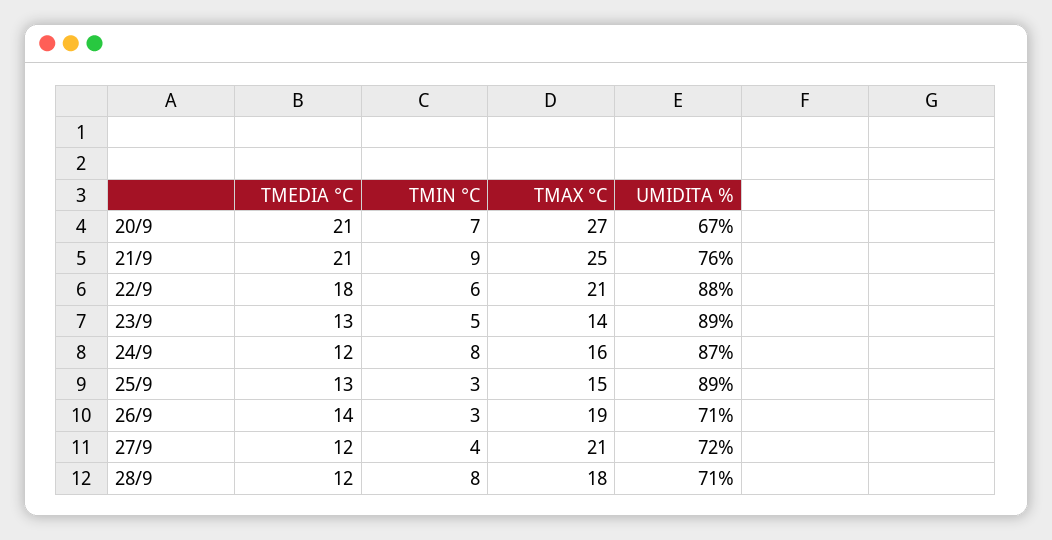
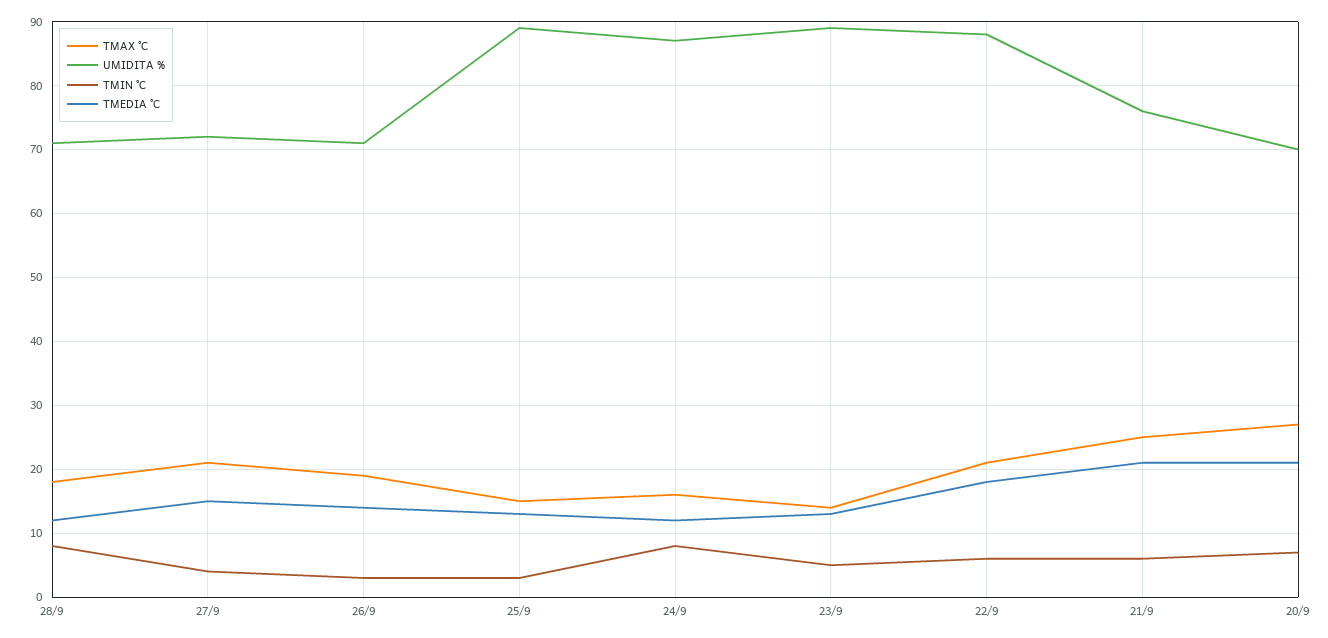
UMIDITA %, 20/9: 67 -> 70
TMIN °C, 21/9: 9 -> 6
TMEDIA °C, 27/9: 12 -> 15

